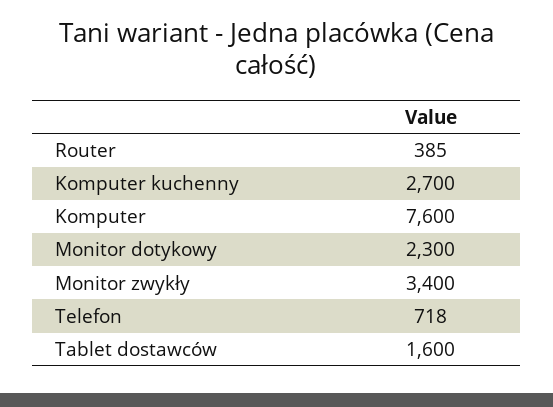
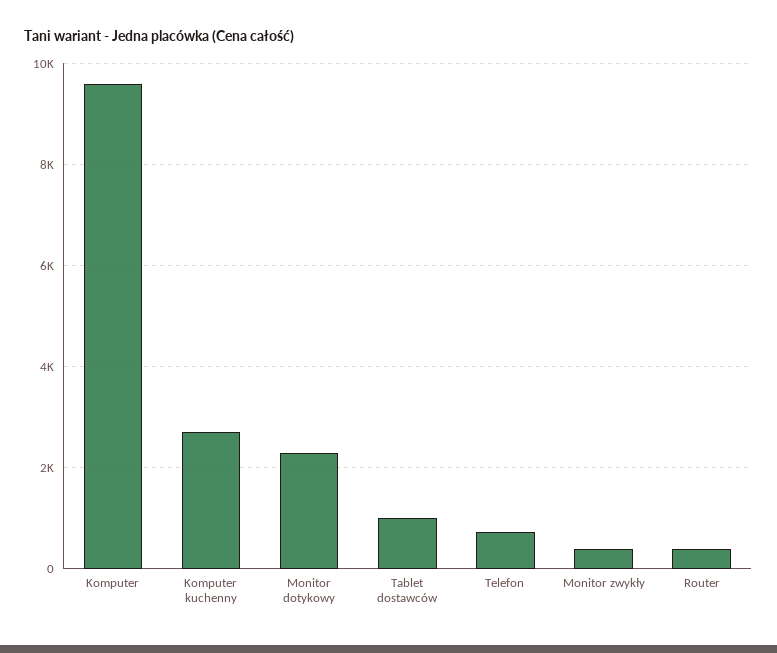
Komputer: 7600 -> 9600
Monitor zwykły: 3400 -> 400
Tablet dostawców: 1600 -> 1000

